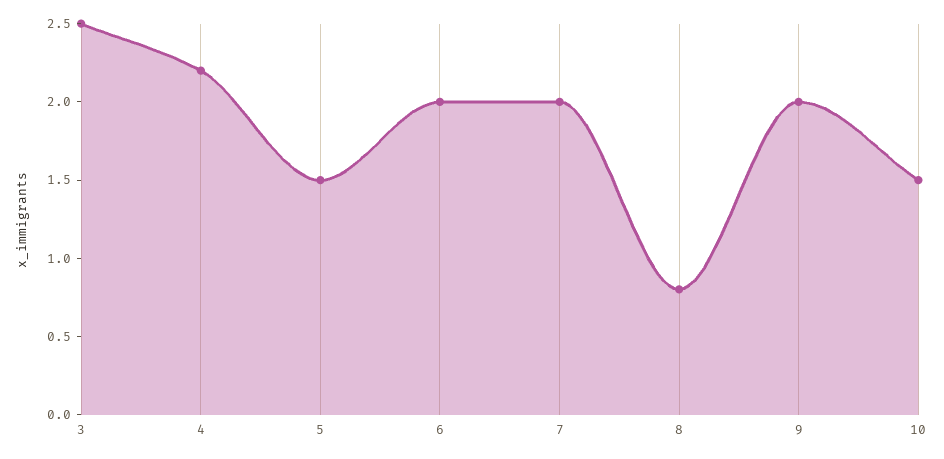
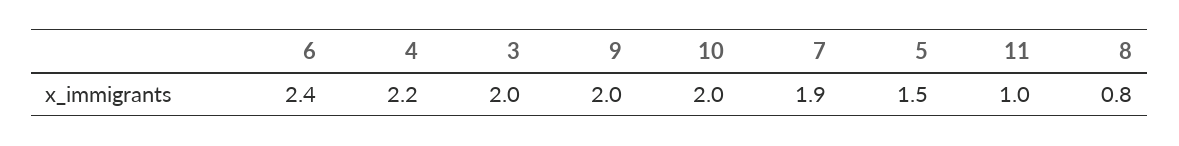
3: 2.5 -> 2
6: 2 -> 2.4
7: 2 -> 1.9
10: 1.5 -> 2
11: none -> 1

